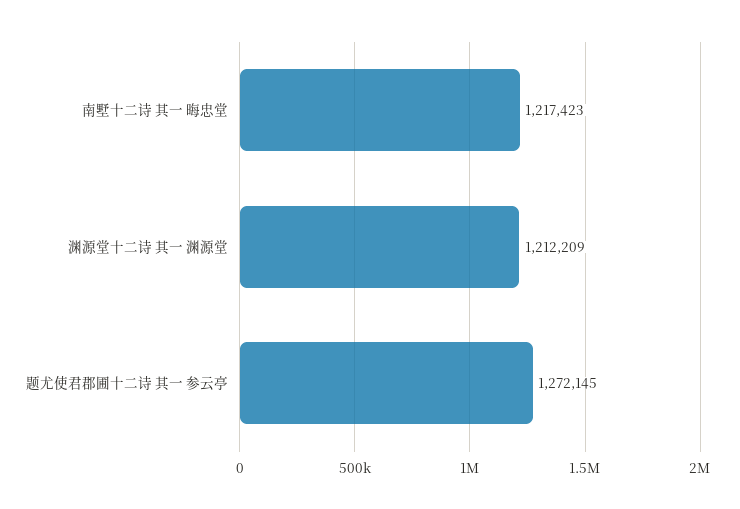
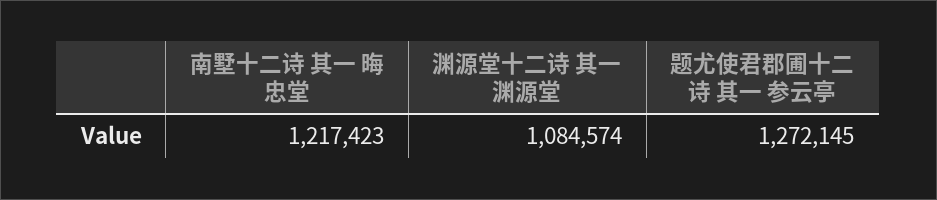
渊源堂十二诗 其一 渊源堂: 1212209 -> 1084574

